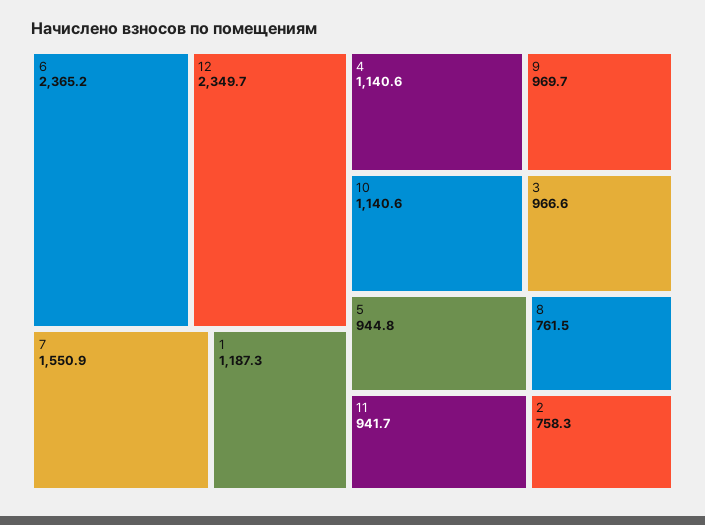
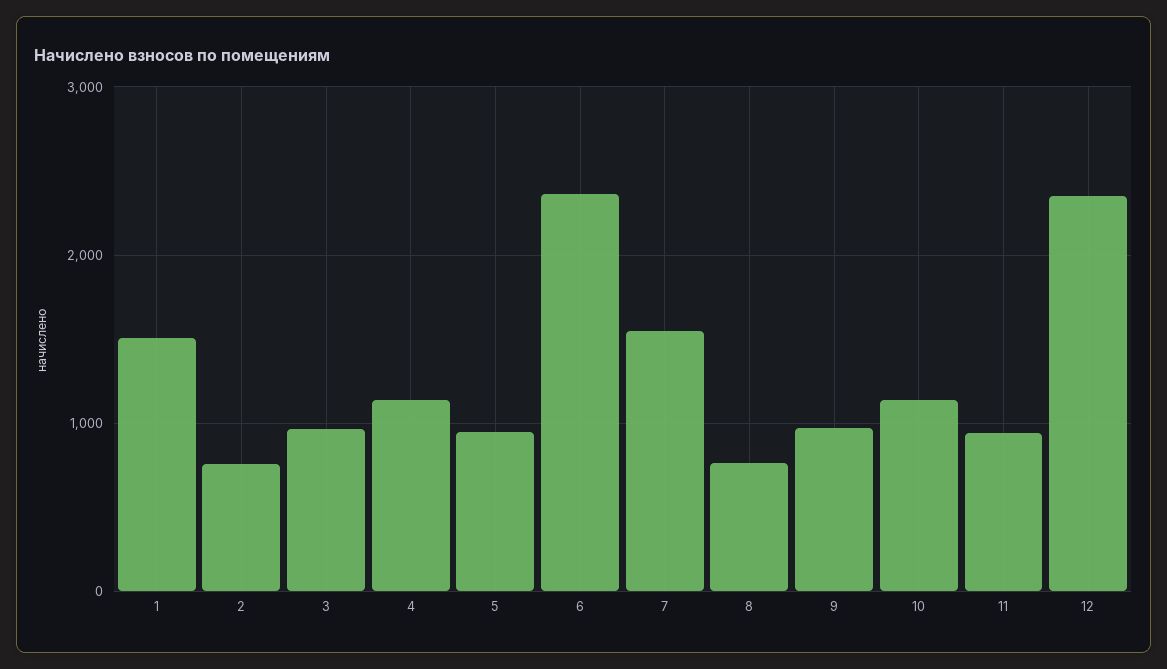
1: 1187.3 -> 1500

